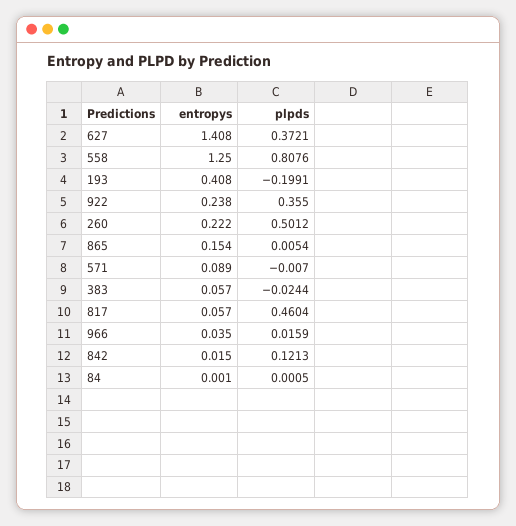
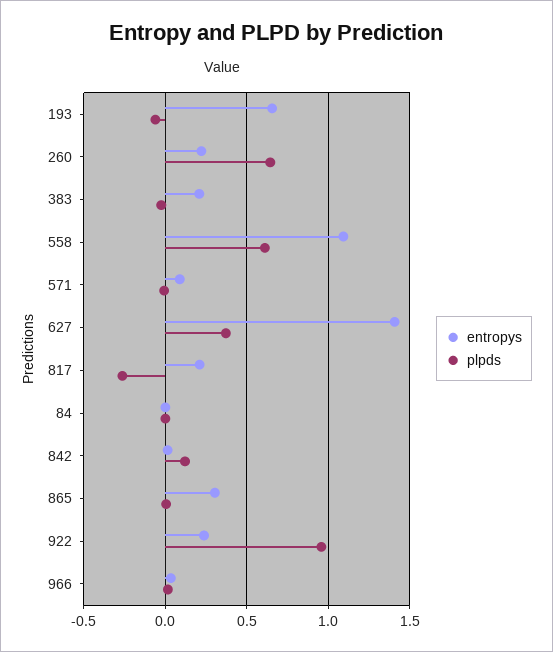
entropys, 558: 1.25 -> 1.1
plpds, 558: 0.8076 -> 0.6
entropys, 193: 0.408 -> 0.65
plpds, 193: -0.1991 -> -0.05
plpds, 922: 0.355 -> 0.95
plpds, 260: 0.5012 -> 0.65
entropys, 865: 0.154 -> 0.3
entropys, 383: 0.057 -> 0.2
entropys, 817: 0.057 -> 0.2
plpds, 817: 0.4604 -> -0.25

